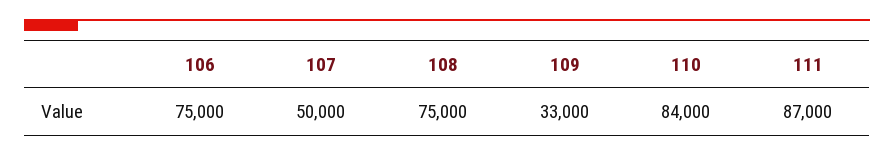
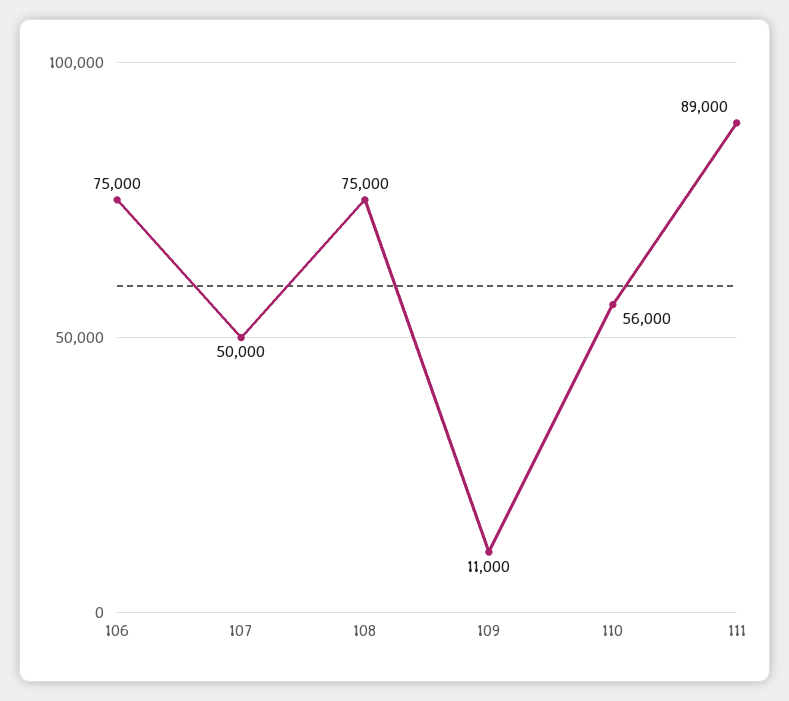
109: 33000 -> 11000
110: 84000 -> 56000
111: 87000 -> 89000

